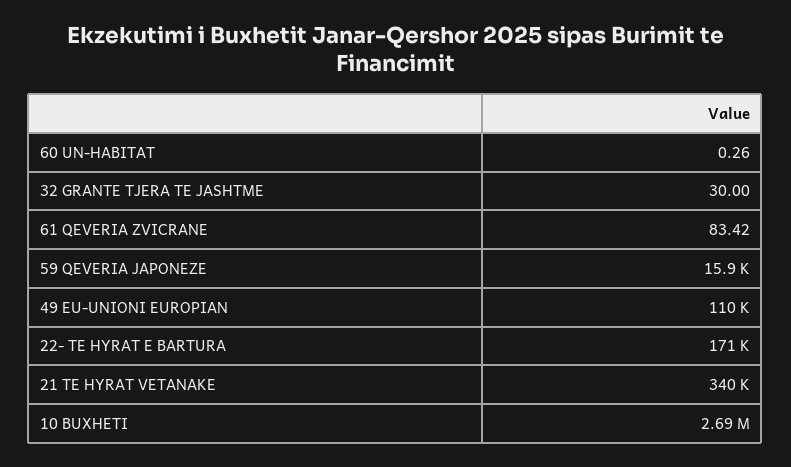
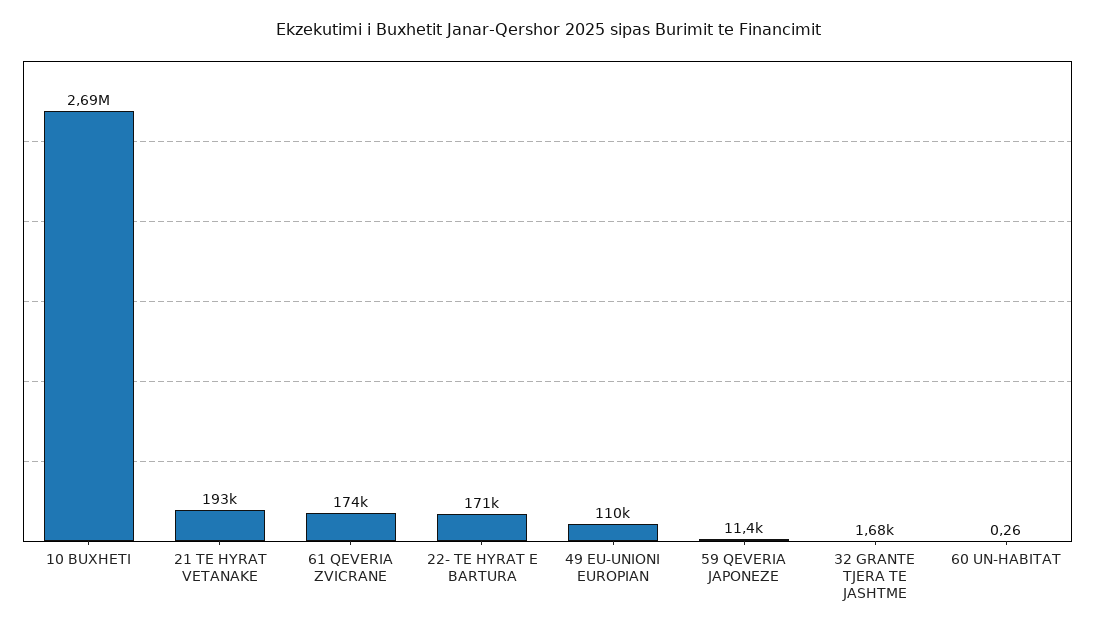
32 GRANTE TJERA TE JASHTME: 30 -> 1680
61 QEVERIA ZVICRANE: 83.42 -> 174000
59 QEVERIA JAPONEZE: 15900 -> 11400
21 TE HYRAT VETANAKE: 340000 -> 193000

